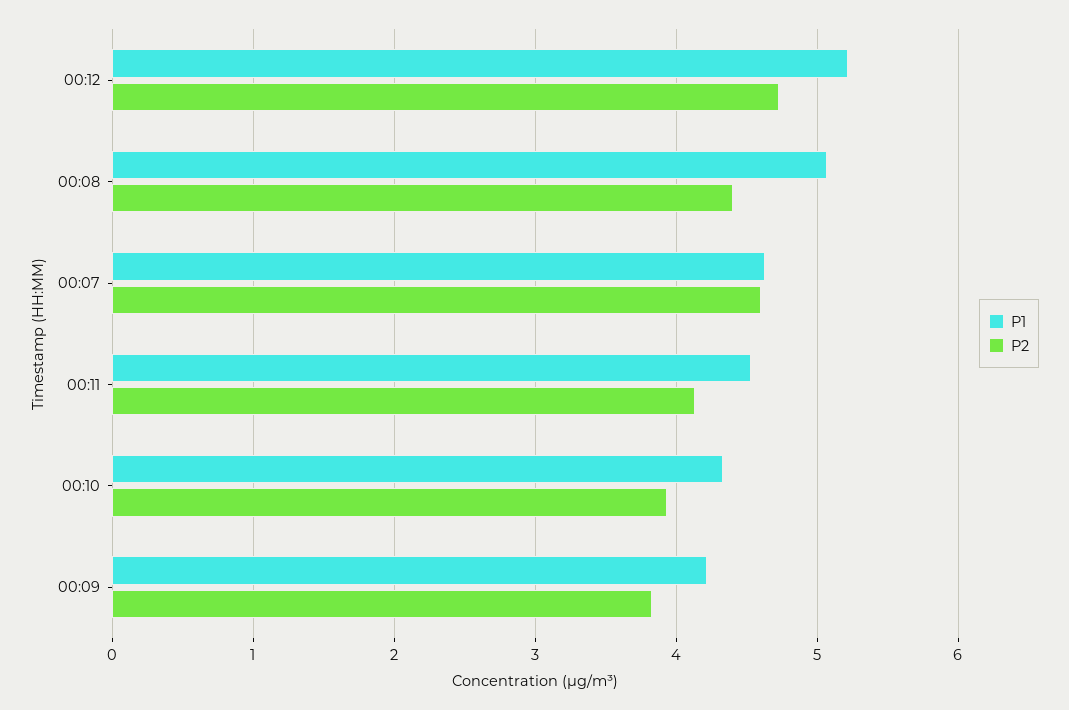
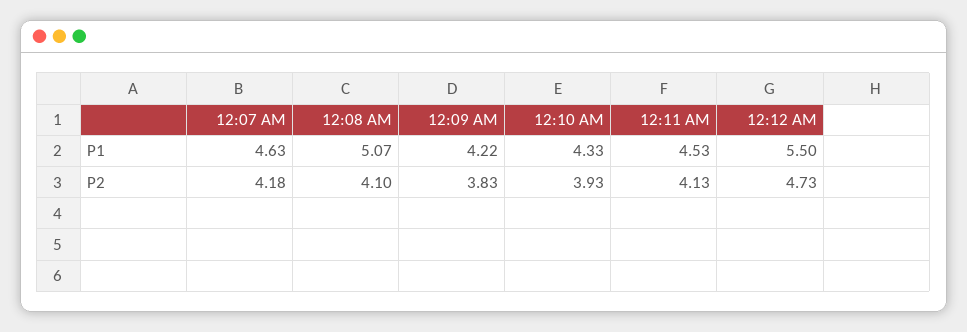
P1, 00:12: 5.2 -> 5.5
P2, 00:08: 4.4 -> 4.1
P2, 00:07: 4.6 -> 4.18

